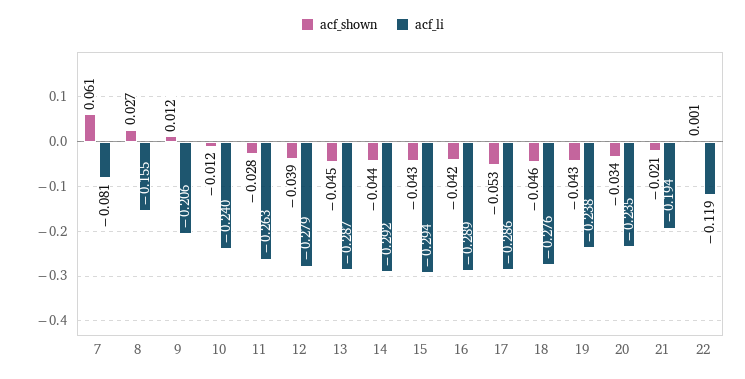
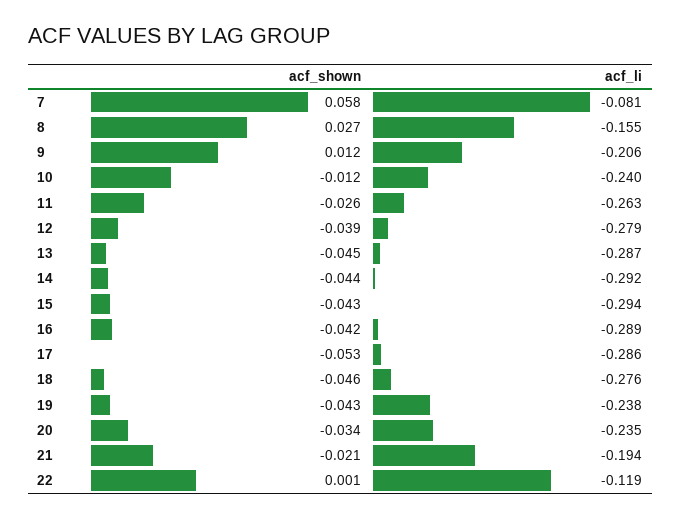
acf_shown, 7: 0.061 -> 0.058
acf_shown, 11: -0.028 -> -0.026

